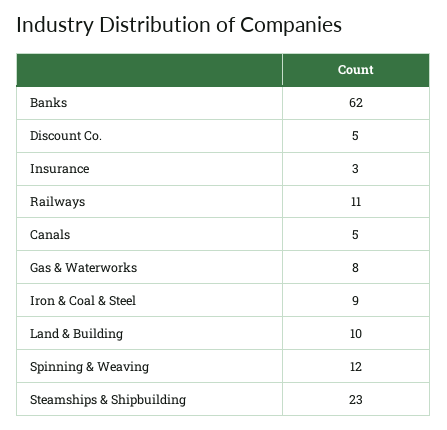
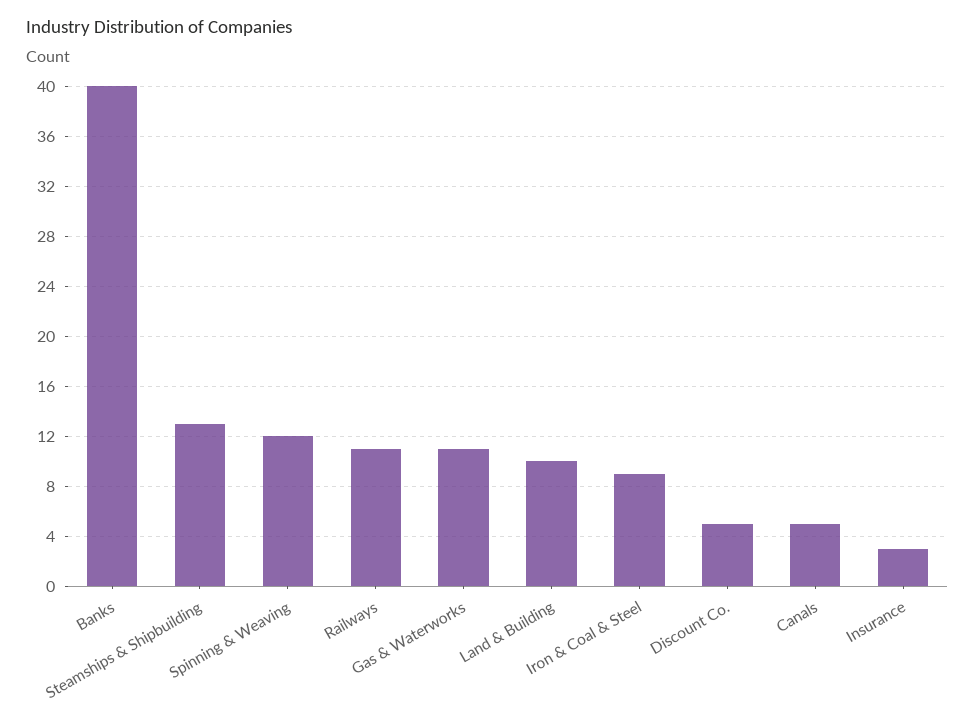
Banks: 62 -> 40
Gas & Waterworks: 8 -> 11
Steamships & Shipbuilding: 23 -> 13

